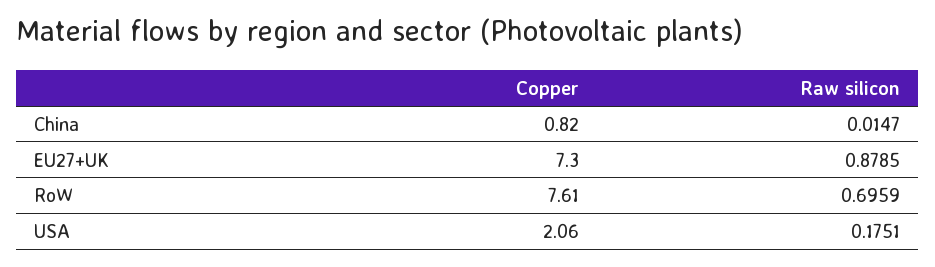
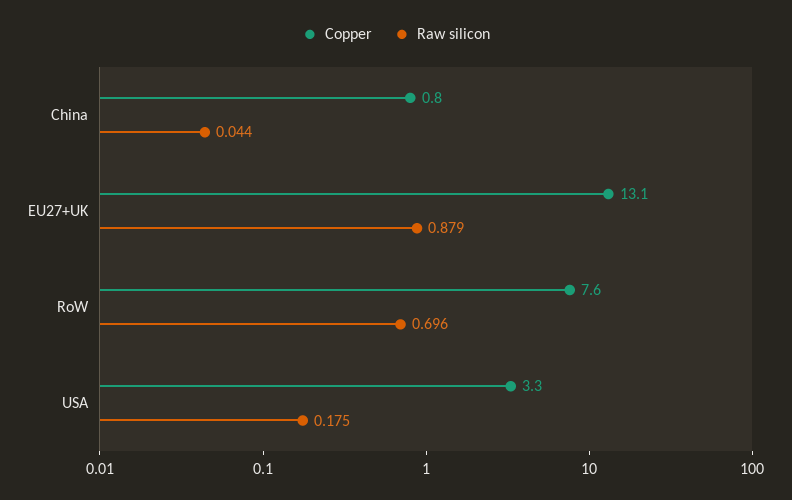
Raw silicon, China: 0.0147 -> 0.044
Copper, EU27+UK: 7.3 -> 13.1
Copper, USA: 2.06 -> 3.3

